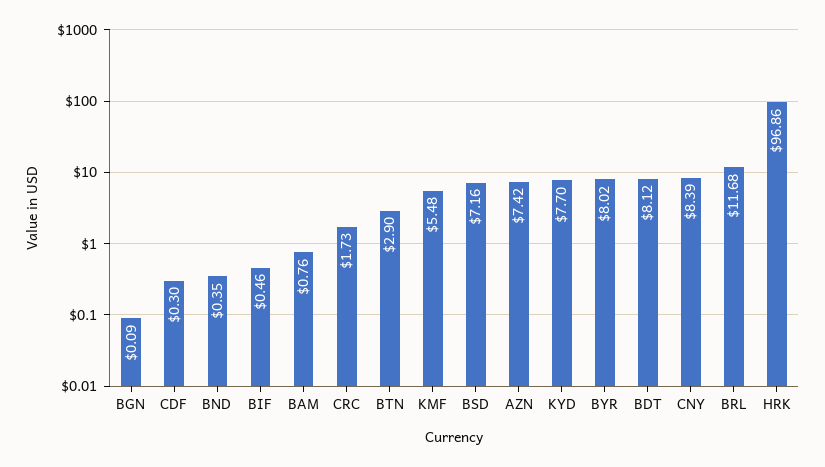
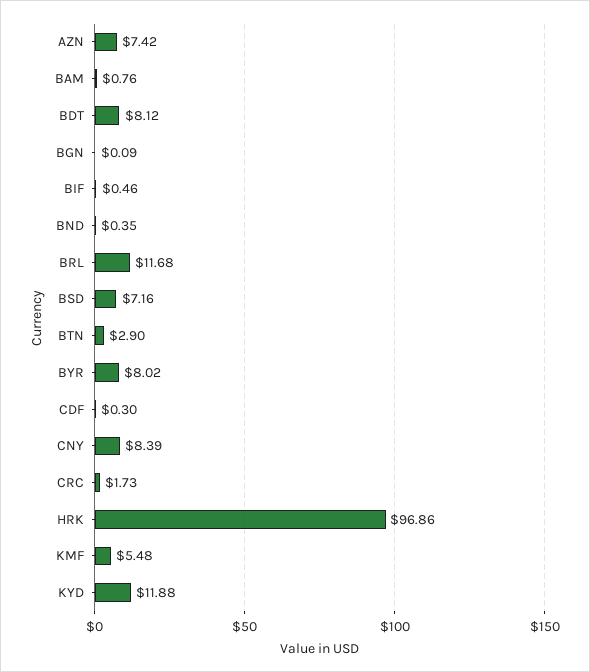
KYD: 7.7 -> 11.88

